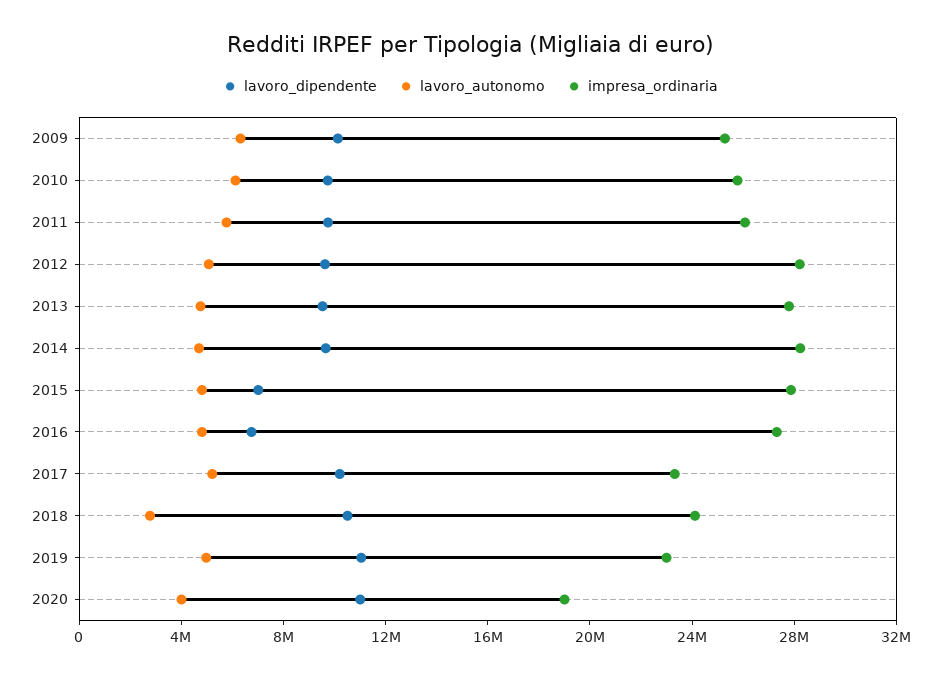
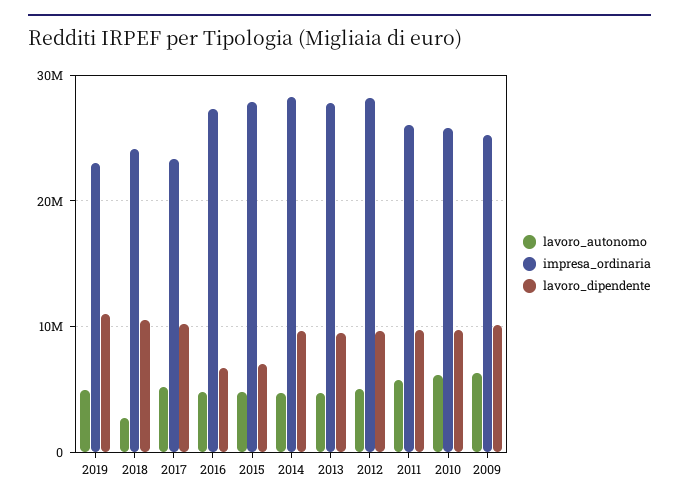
lavoro_dipendente, 2020: 11000000 -> none
lavoro_autonomo, 2020: 4000000 -> none
impresa_ordinaria, 2020: 19000000 -> none

